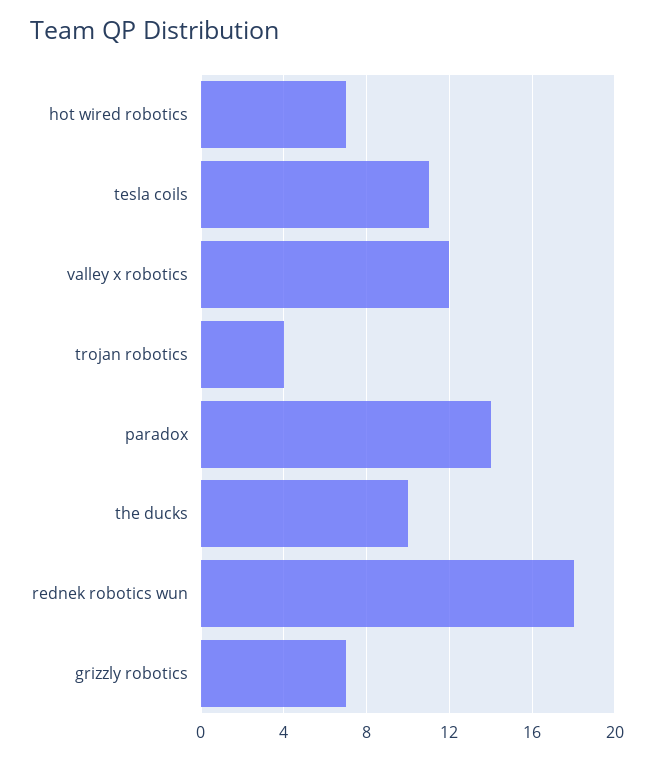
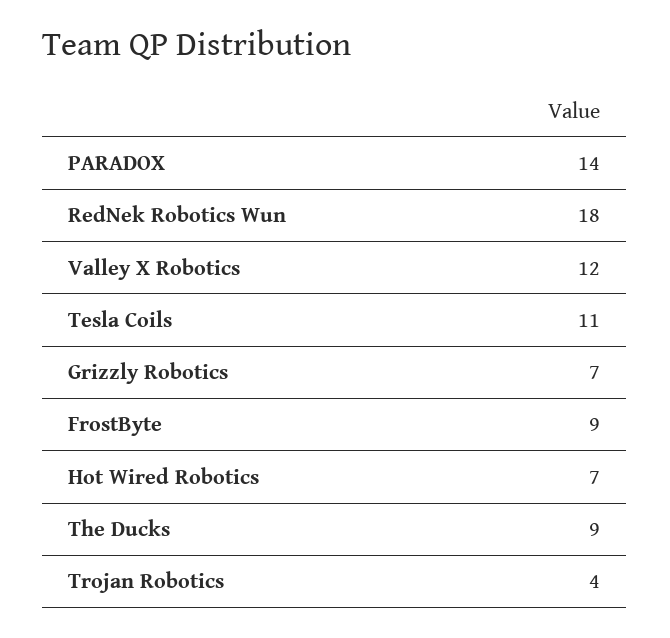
the ducks: 10 -> 9
FrostByte: none -> 9

